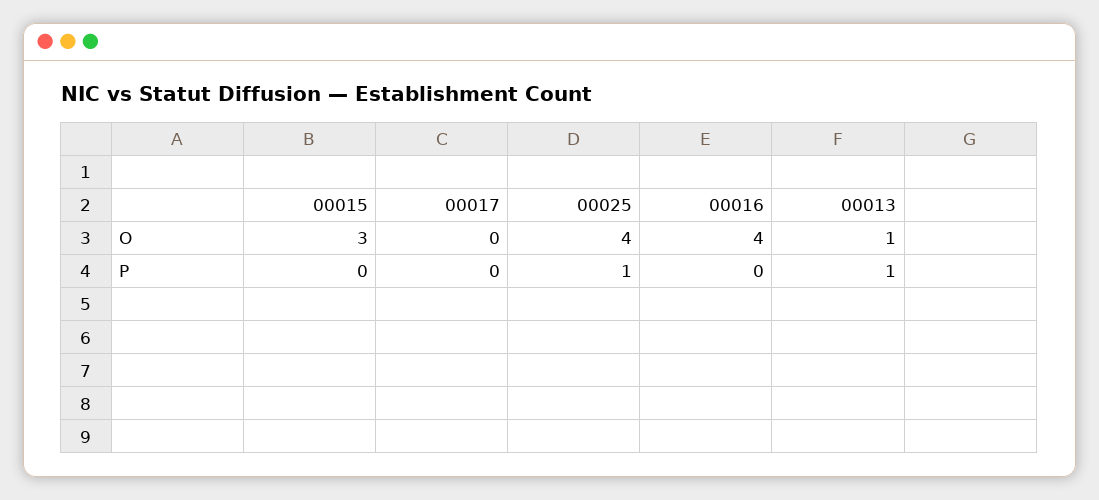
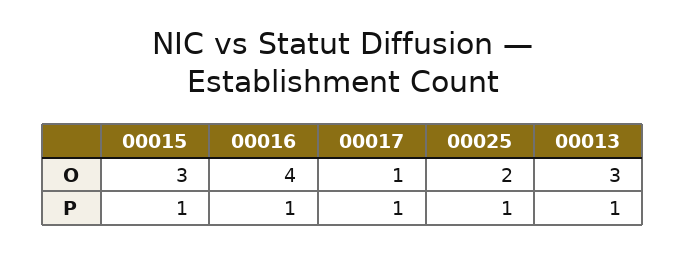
00017, O: 0 -> 1
00025, O: 4 -> 2
00013, O: 1 -> 3
00015, P: 0 -> 1
00017, P: 0 -> 1
00016, P: 0 -> 1

